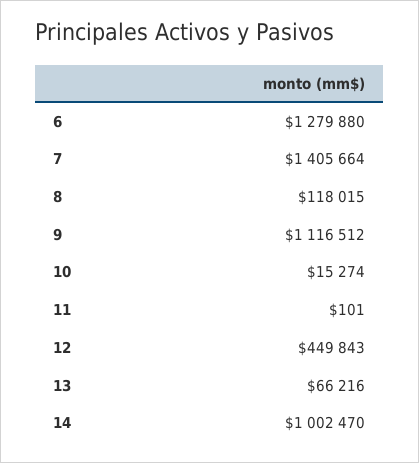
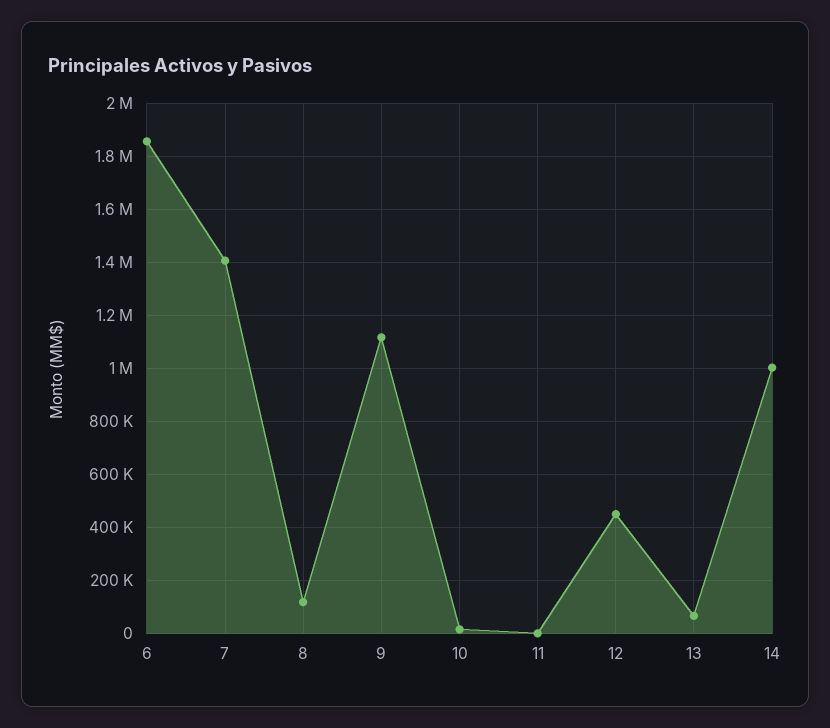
6: 1279880 -> 1850000

